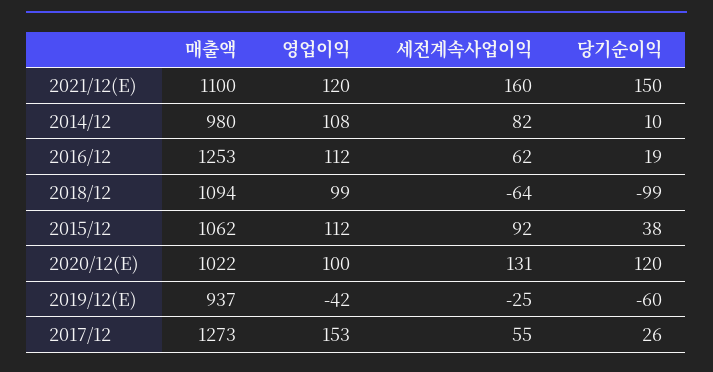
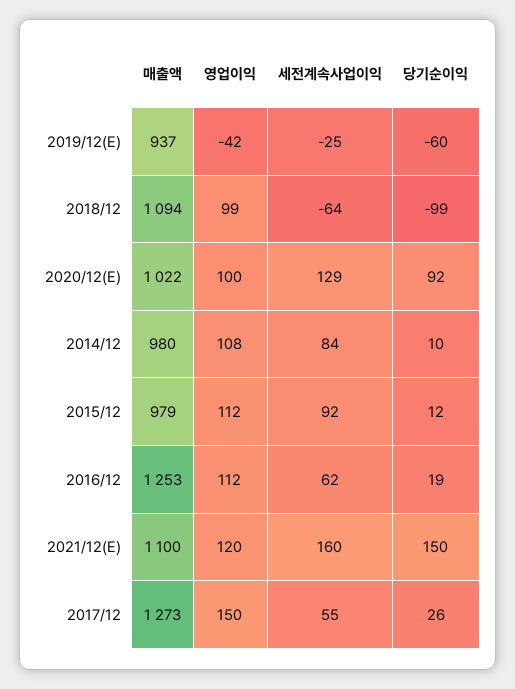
세전계속사업이익, 2014/12: 82 -> 84
매출액, 2015/12: 1062 -> 979
당기순이익, 2015/12: 38 -> 12
세전계속사업이익, 2020/12(E): 131 -> 129
당기순이익, 2020/12(E): 120 -> 92
영업이익, 2017/12: 153 -> 150

